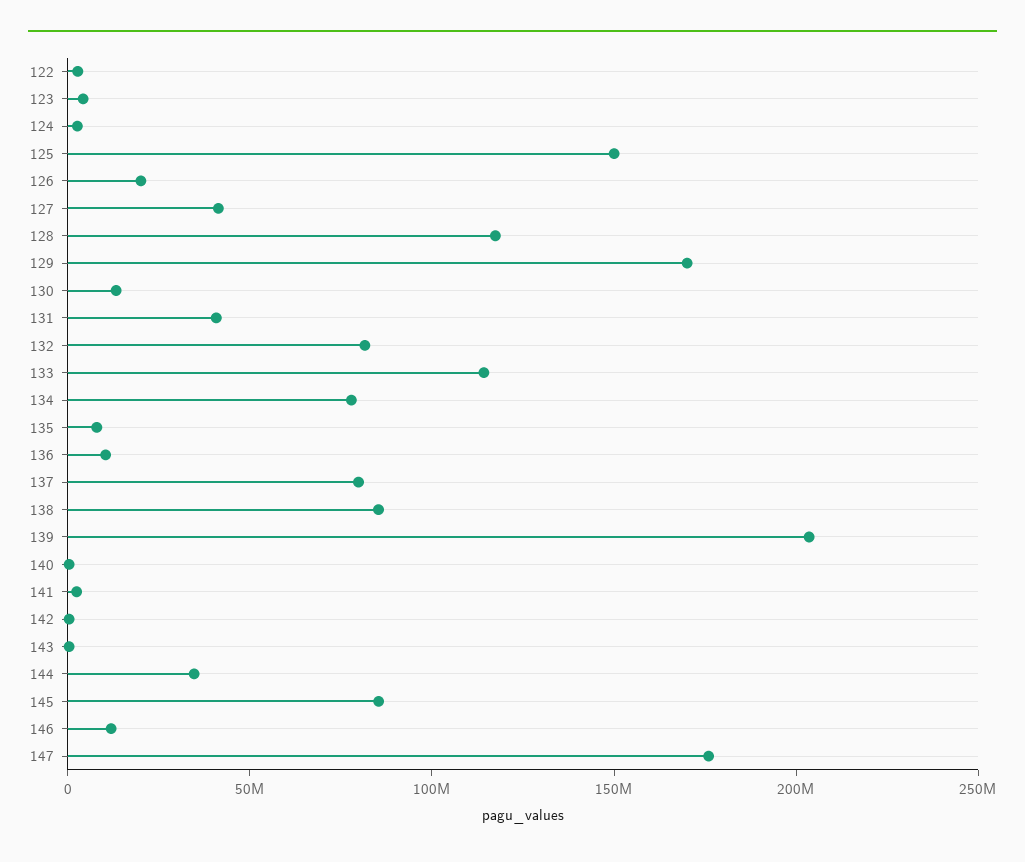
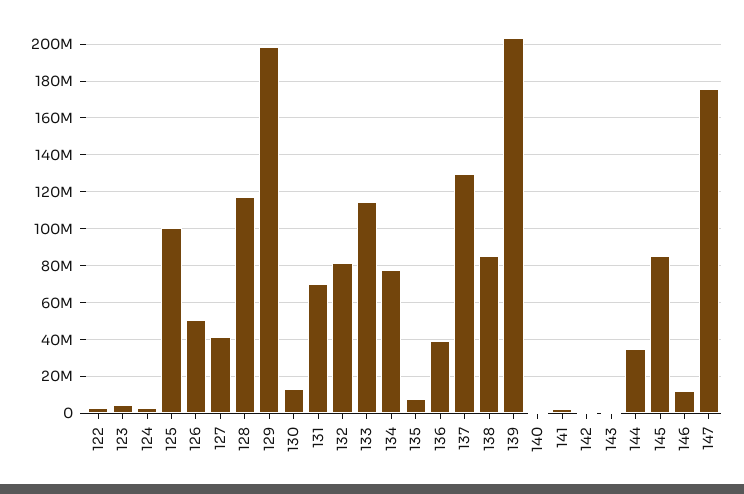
125: 150000000 -> 100000000
126: 20000000 -> 50000000
129: 170000000 -> 200000000
131: 40000000 -> 70000000
136: 10000000 -> 40000000
137: 80000000 -> 130000000

